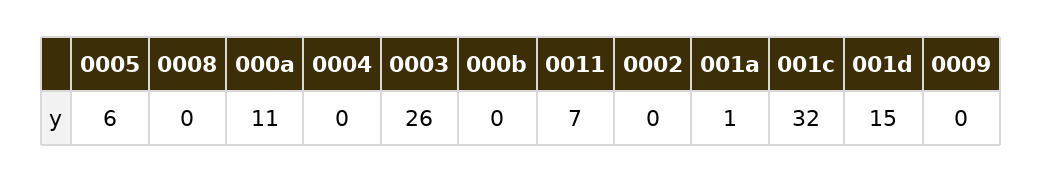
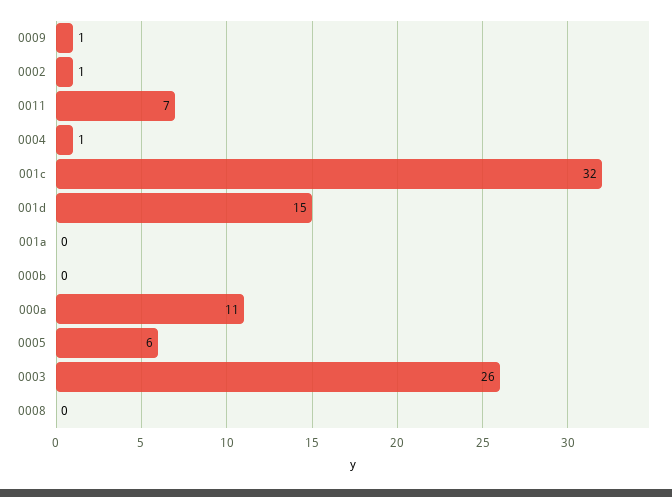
0004: 0 -> 1
0002: 0 -> 1
001a: 1 -> 0
0009: 0 -> 1

